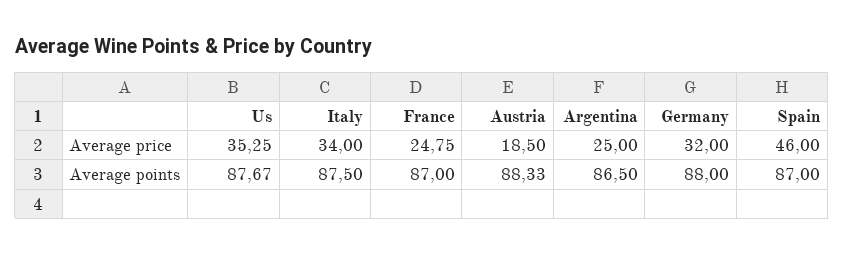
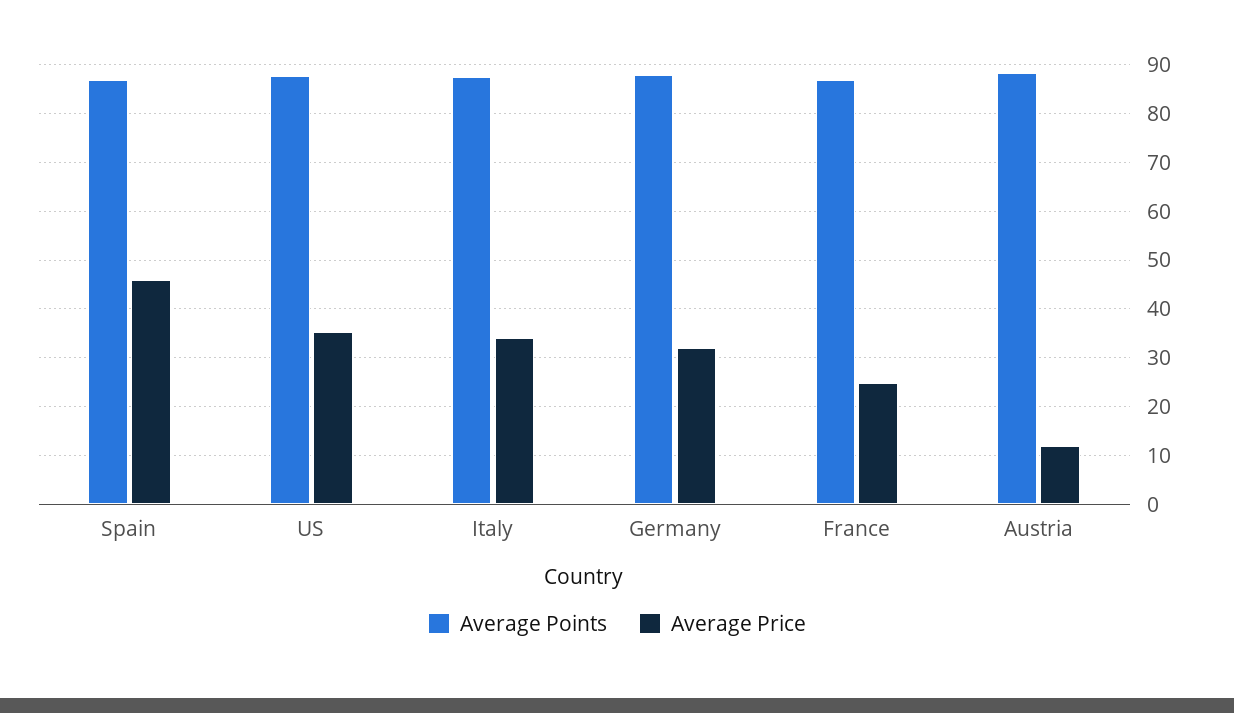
Average price, Austria: 18.5 -> 12
Average price, Argentina: 25 -> none
Average points, Argentina: 86.5 -> none

